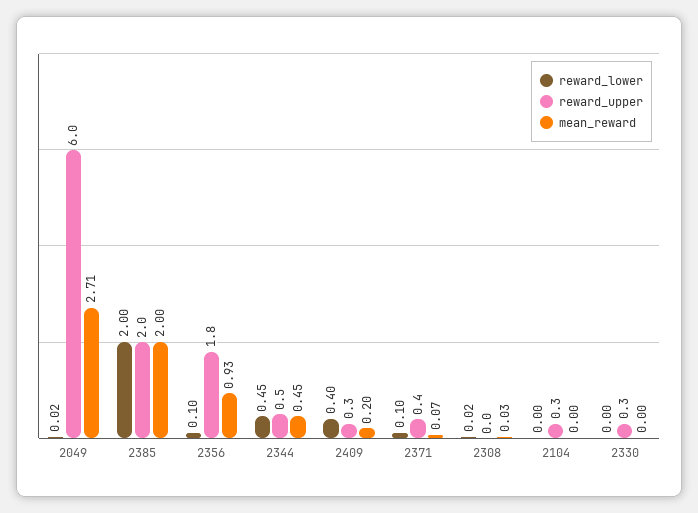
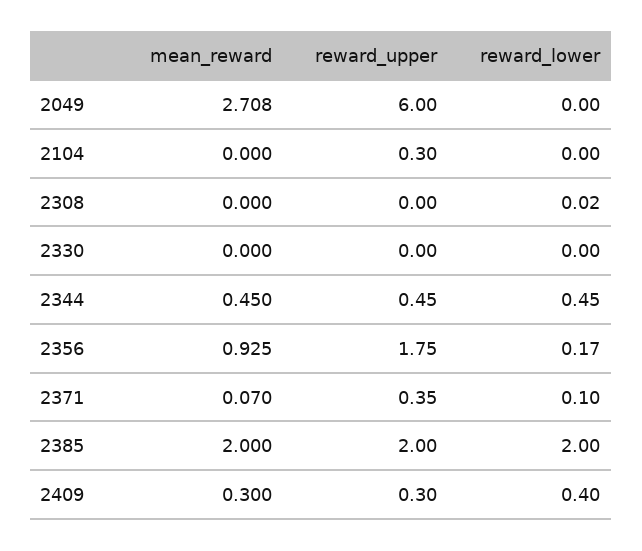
reward_lower, 2049: 0.02 -> 0
reward_lower, 2356: 0.1 -> 0.17
mean_reward, 2409: 0.2 -> 0.3
mean_reward, 2308: 0.03 -> 0
reward_upper, 2330: 0.3 -> 0

